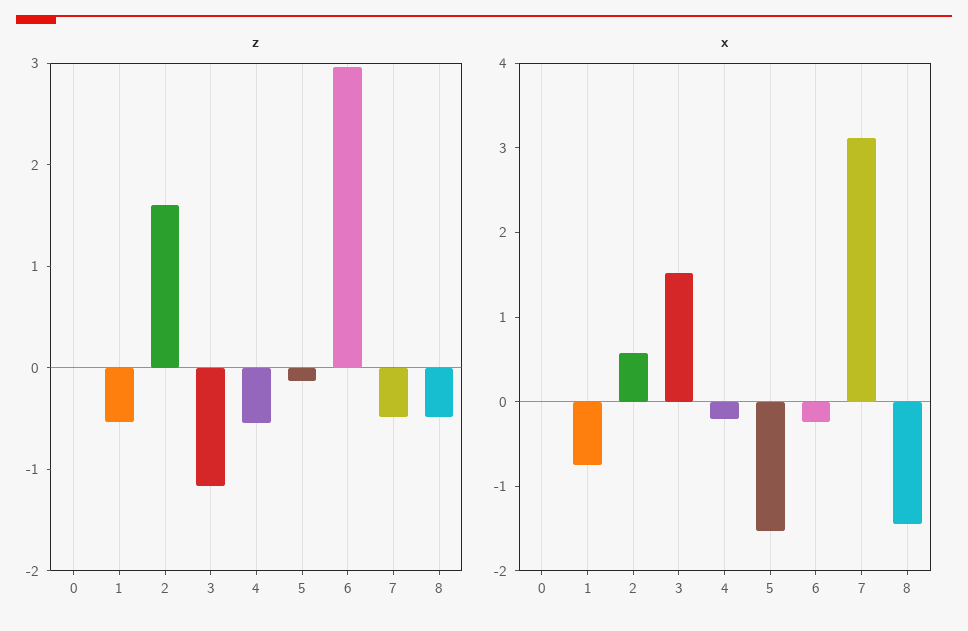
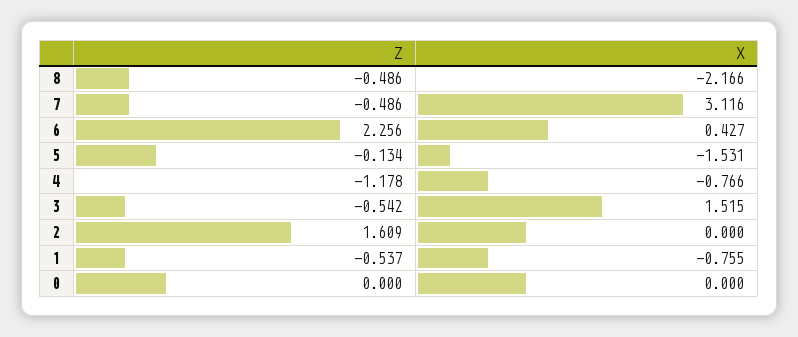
z, 3: -1.2 -> -0.542
z, 4: -0.6 -> -1.178
z, 6: 3 -> 2.256
x, 2: 0.6 -> 0
x, 4: -0.2 -> -0.766
x, 6: -0.2 -> 0.427
x, 8: -1.4 -> -2.166

